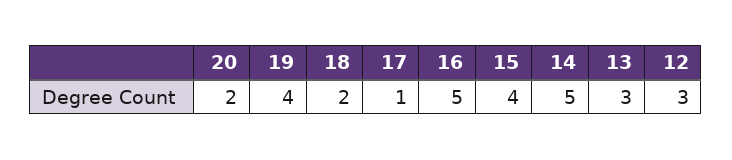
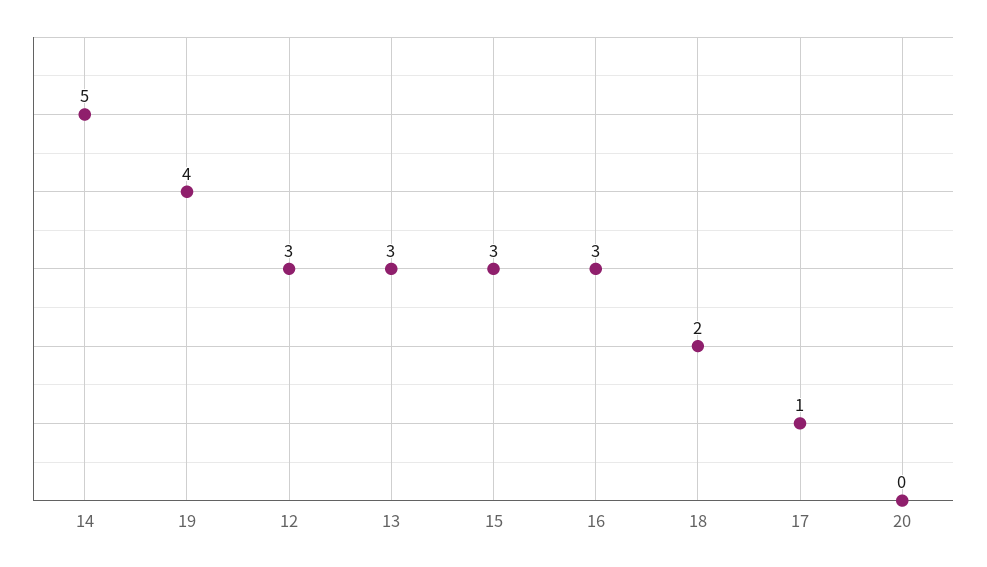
20: 2 -> 0
16: 5 -> 3
15: 4 -> 3

